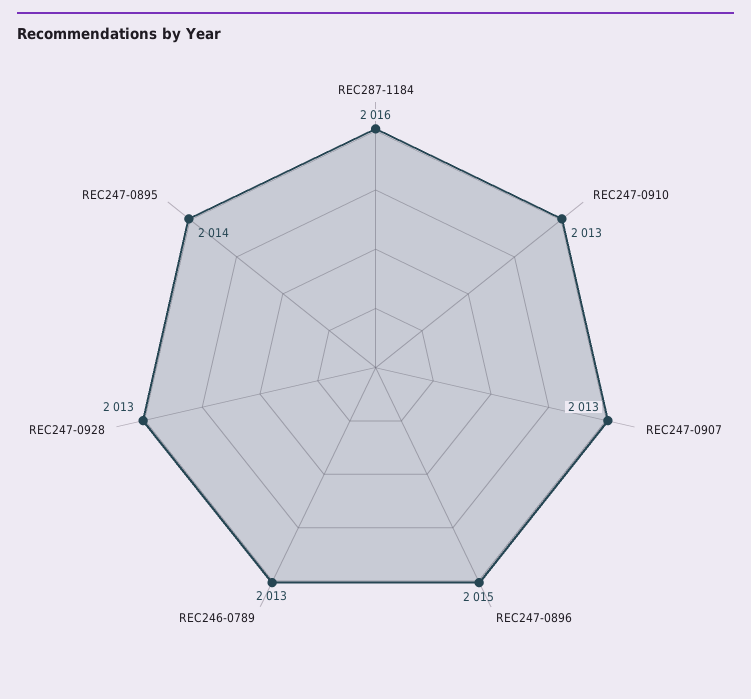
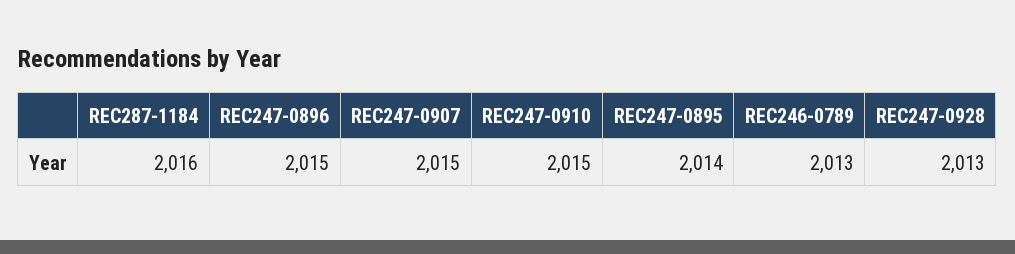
REC247-0910: 2013 -> 2015
REC247-0907: 2013 -> 2015

